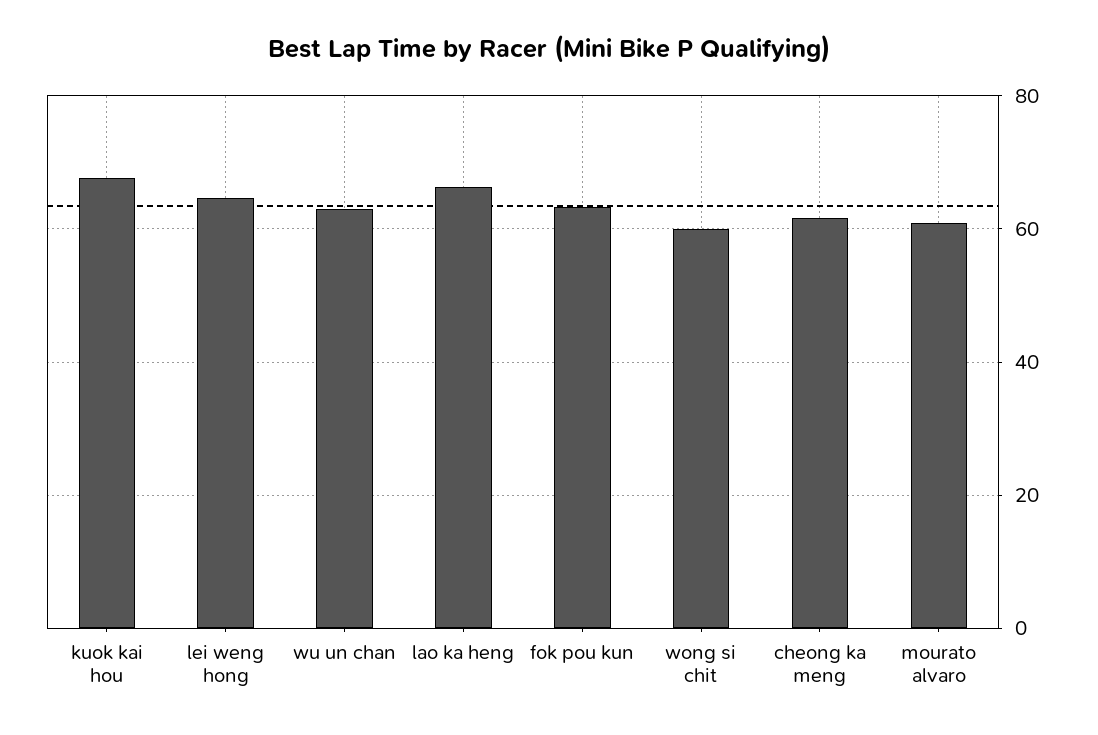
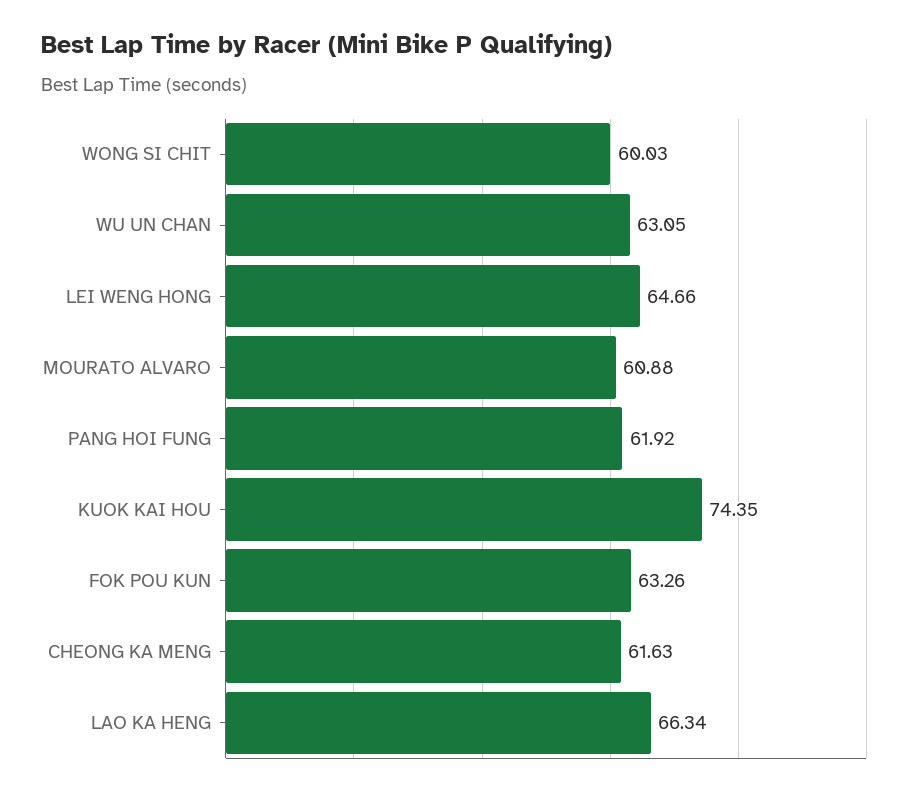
kuok kai hou: 68 -> 74.35
PANG HOI FUNG: none -> 61.92

